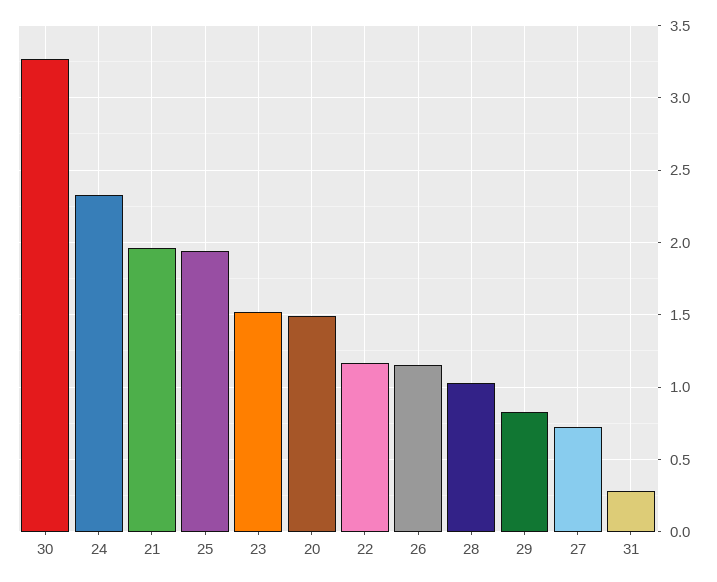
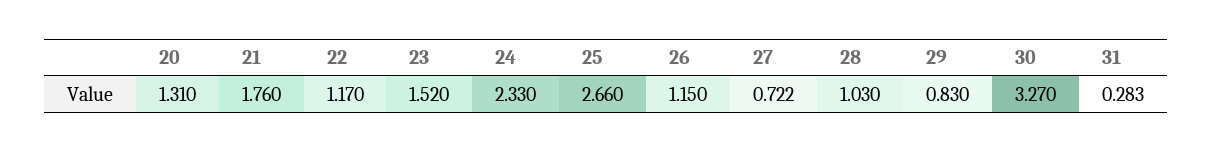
21: 1.95 -> 1.76
25: 1.95 -> 2.66
20: 1.5 -> 1.31

